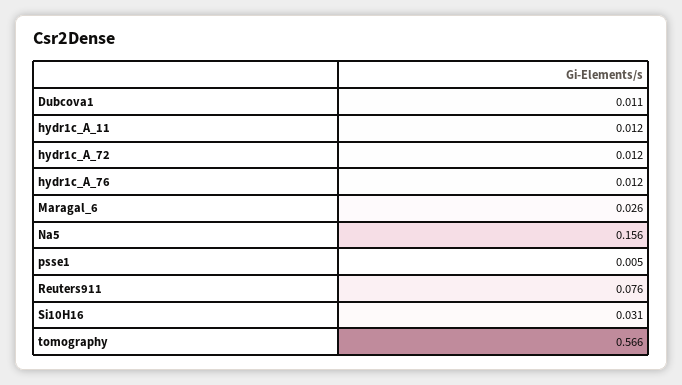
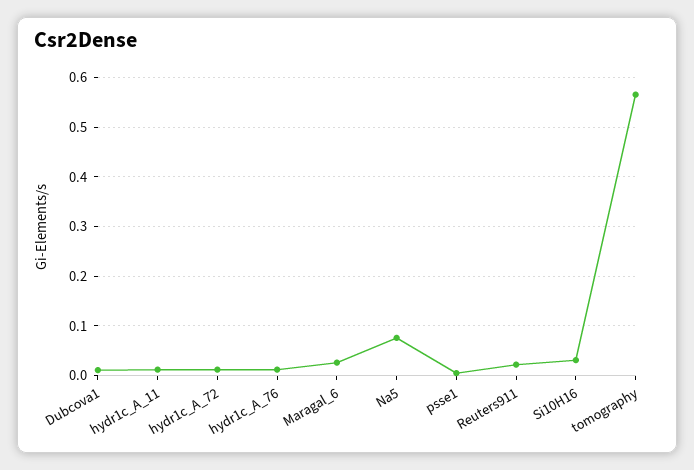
Na5: 0.156 -> 0.08
Reuters911: 0.076 -> 0.02

